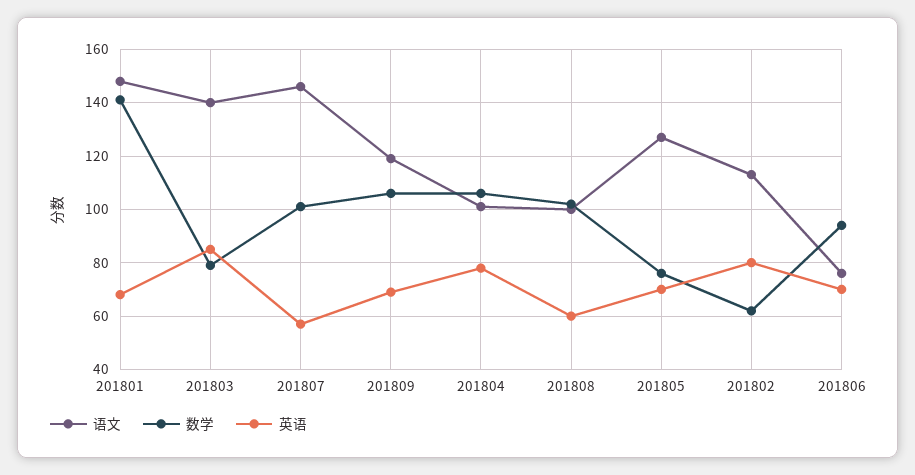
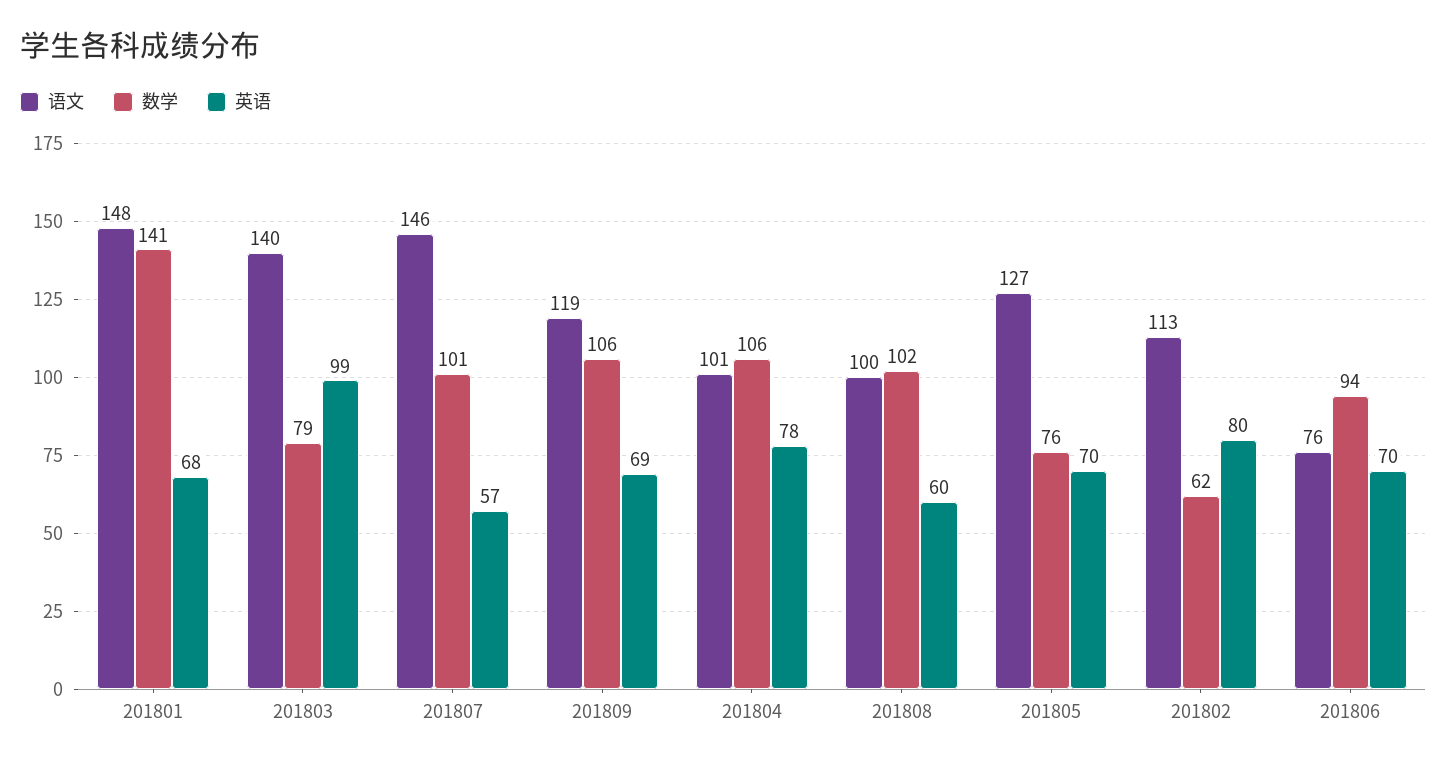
英语, 201803: 85 -> 99

